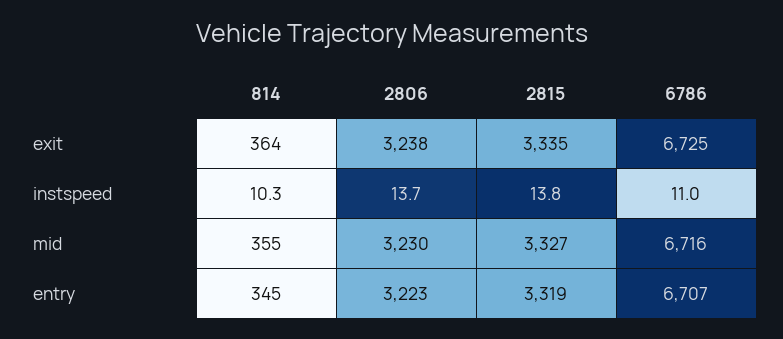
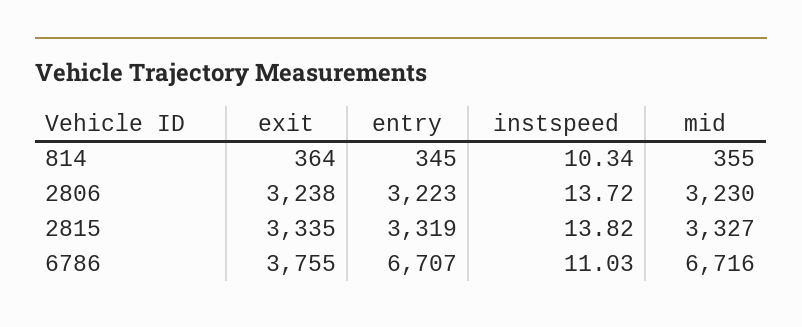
6786, exit: 6725 -> 3755

